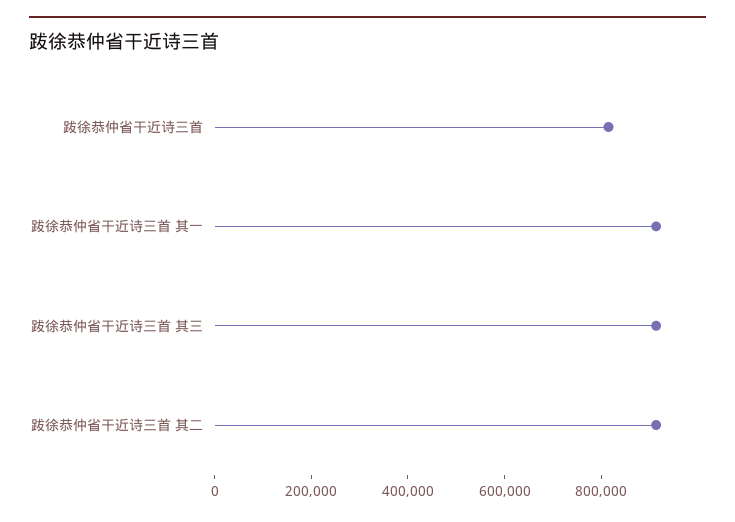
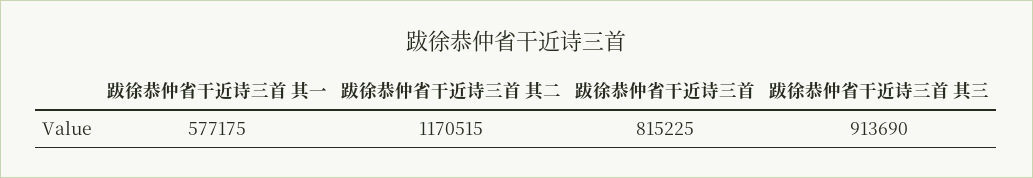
跋徐恭仲省干近诗三首 其一: 900000 -> 577175
跋徐恭仲省干近诗三首 其二: 900000 -> 1170515

